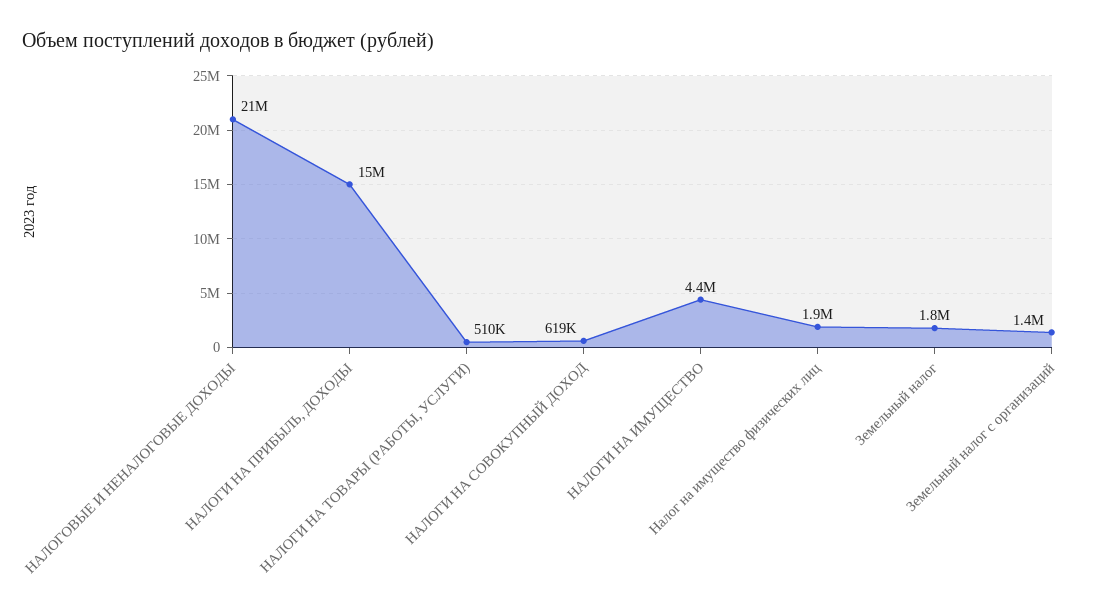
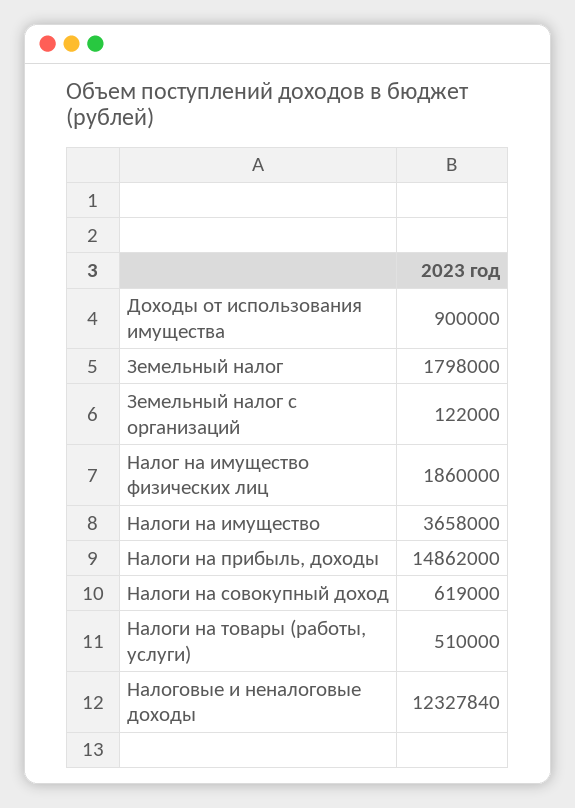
НАЛОГОВЫЕ И НЕНАЛОГОВЫЕ ДОХОДЫ: 21000000 -> 12327840
НАЛОГИ НА ИМУЩЕСТВО: 4400000 -> 3658000
Земельный налог с организаций: 1400000 -> 122000
Доходы от использования имущества: none -> 900000

